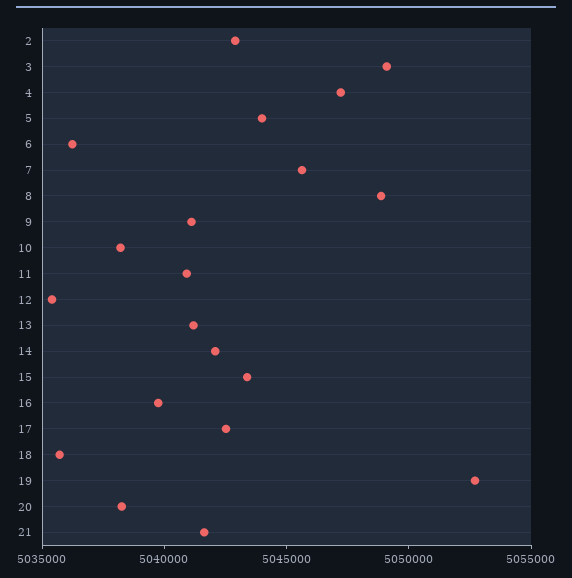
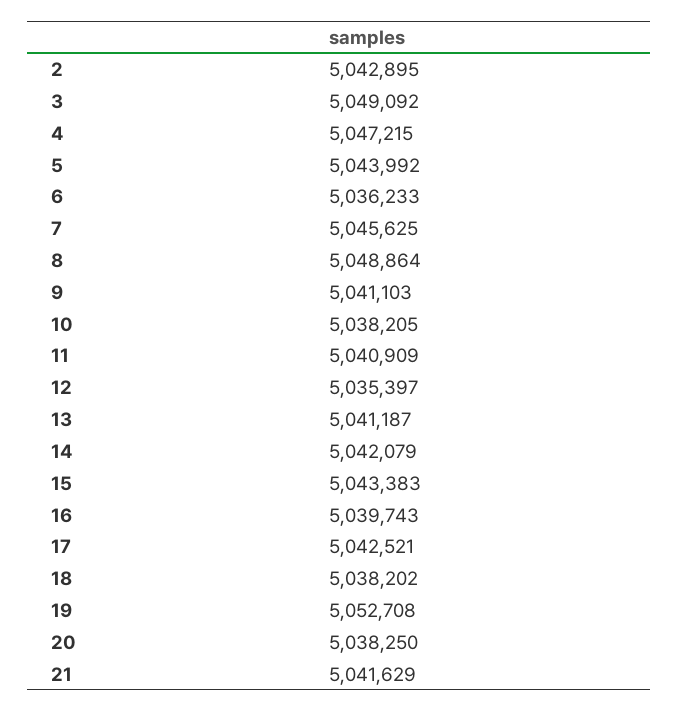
18: 5036000 -> 5038202

